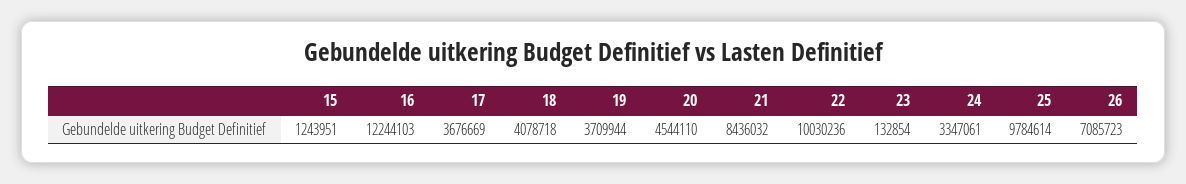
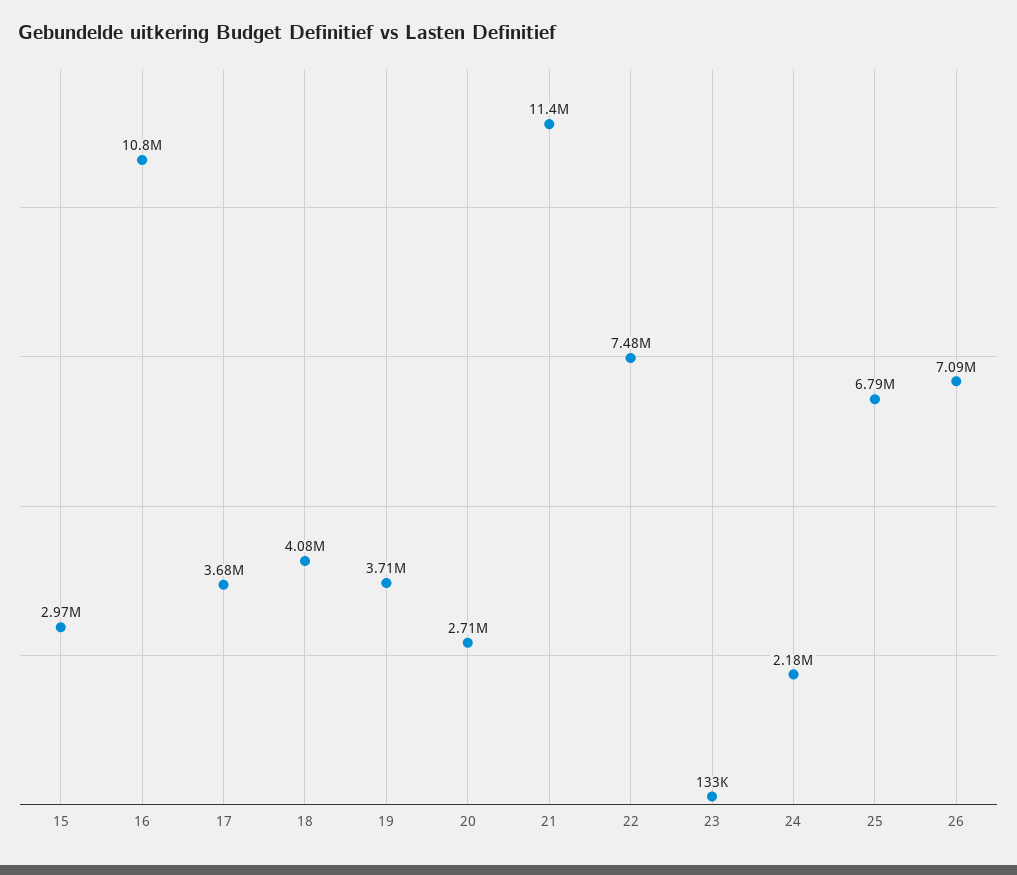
15: 1243951 -> 2970000
16: 12244103 -> 10800000
20: 4544110 -> 2710000
21: 8436032 -> 11400000
22: 10030236 -> 7480000
24: 3347061 -> 2180000
25: 9784614 -> 6790000

